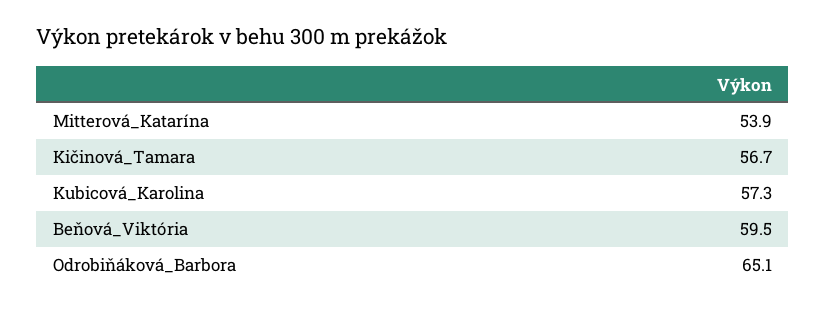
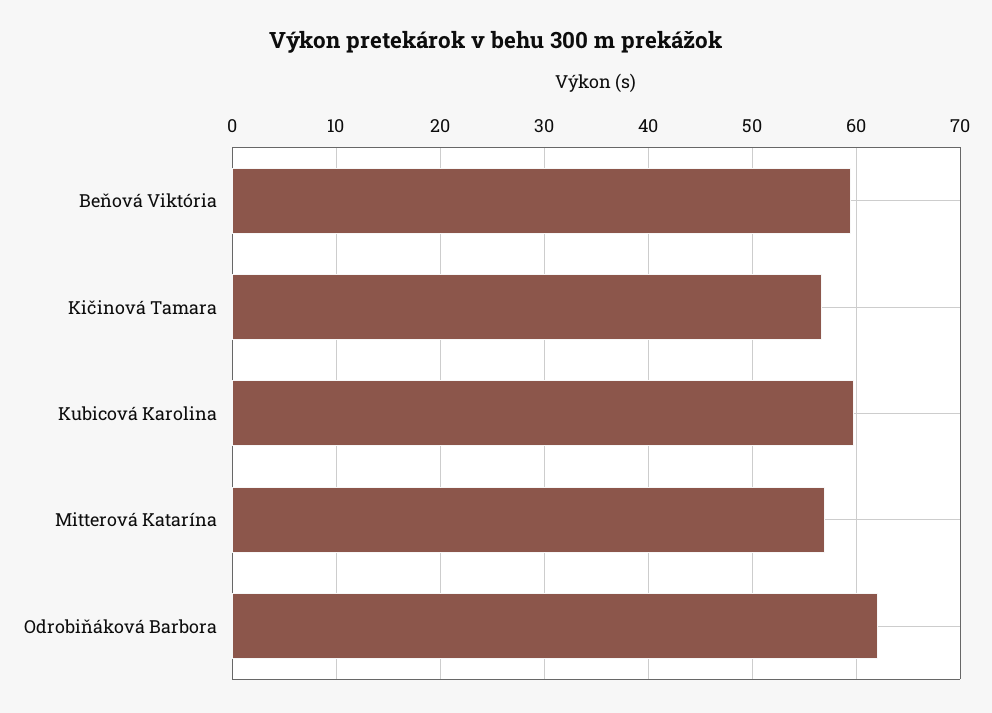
Mitterová_Katarína: 53.9 -> 57
Kubicová_Karolina: 57.3 -> 60
Odrobiňáková_Barbora: 65.1 -> 62

